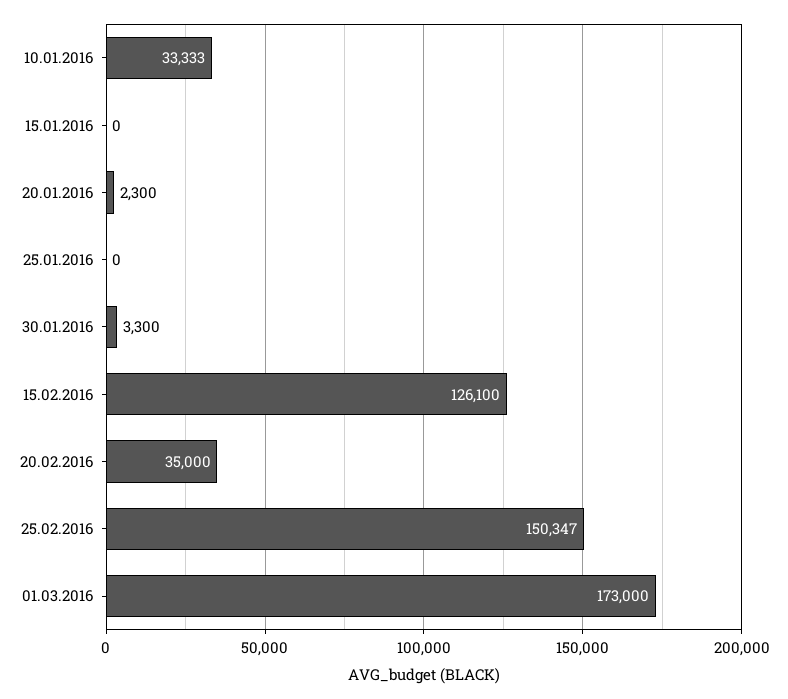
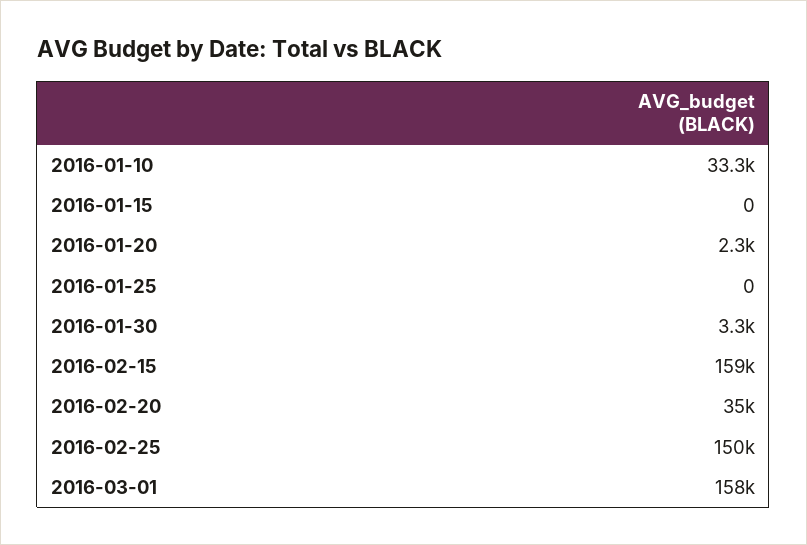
15.02.2016: 126100 -> 159000
01.03.2016: 173000 -> 158000

